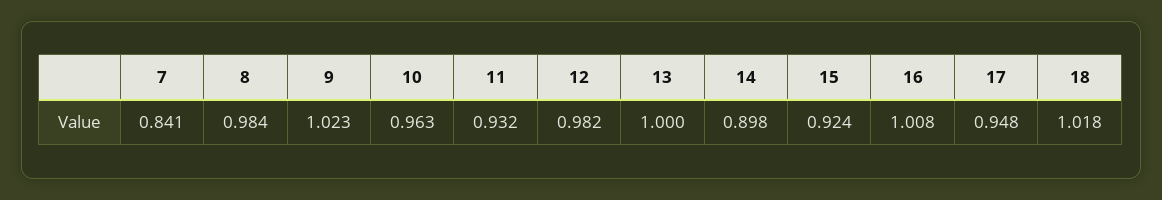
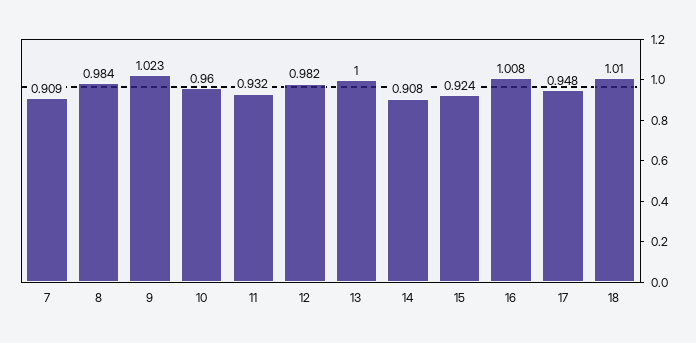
7: 0.841 -> 0.909
10: 0.963 -> 0.96
14: 0.898 -> 0.908
18: 1.018 -> 1.01

